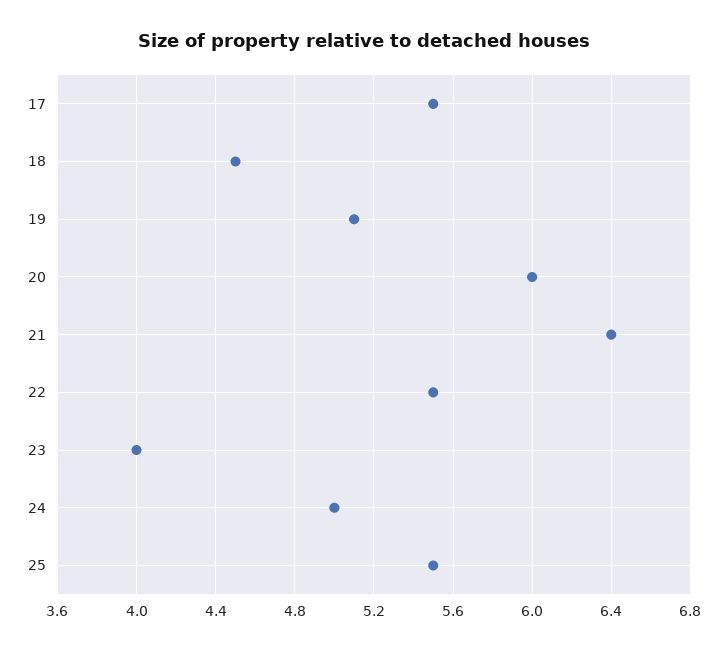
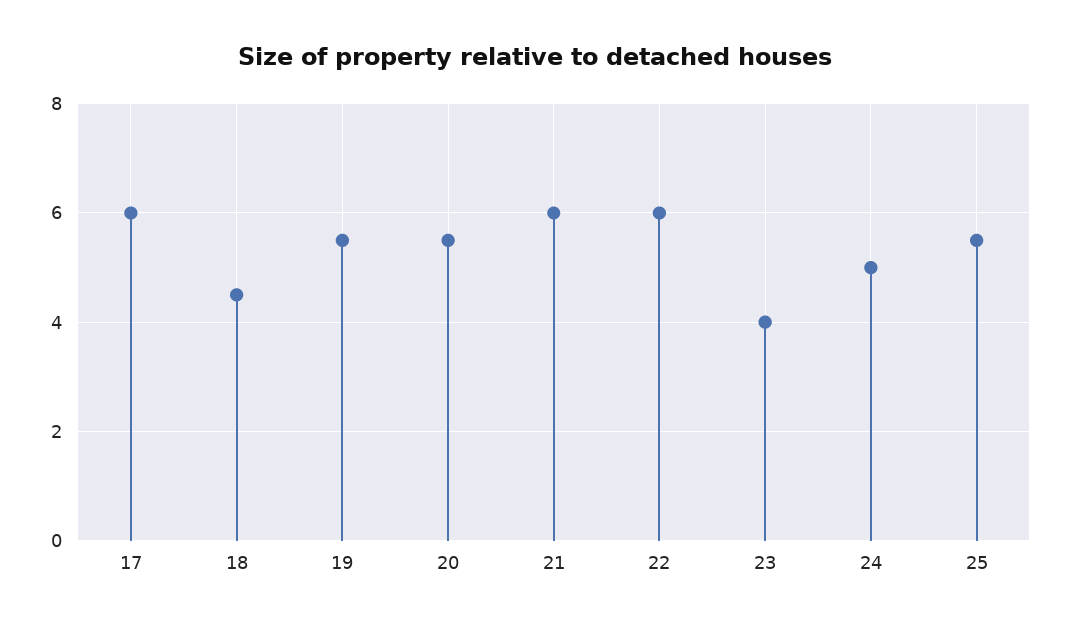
17: 5.5 -> 6
19: 5.1 -> 5.5
20: 6 -> 5.5
21: 6.4 -> 6
22: 5.5 -> 6

